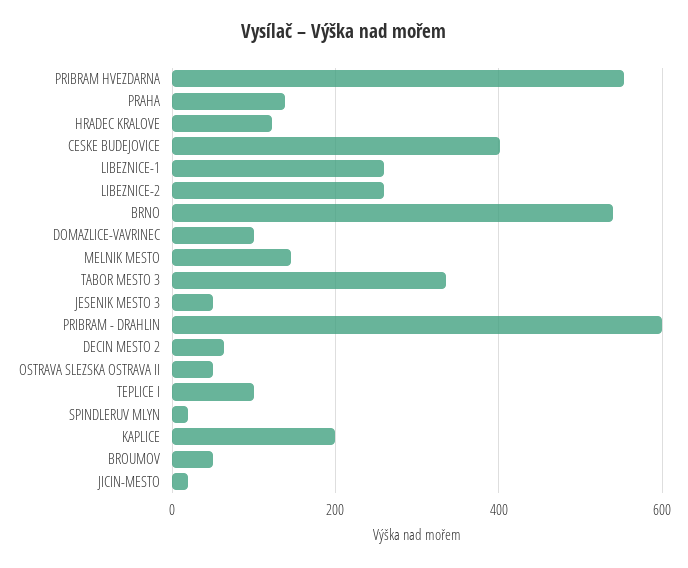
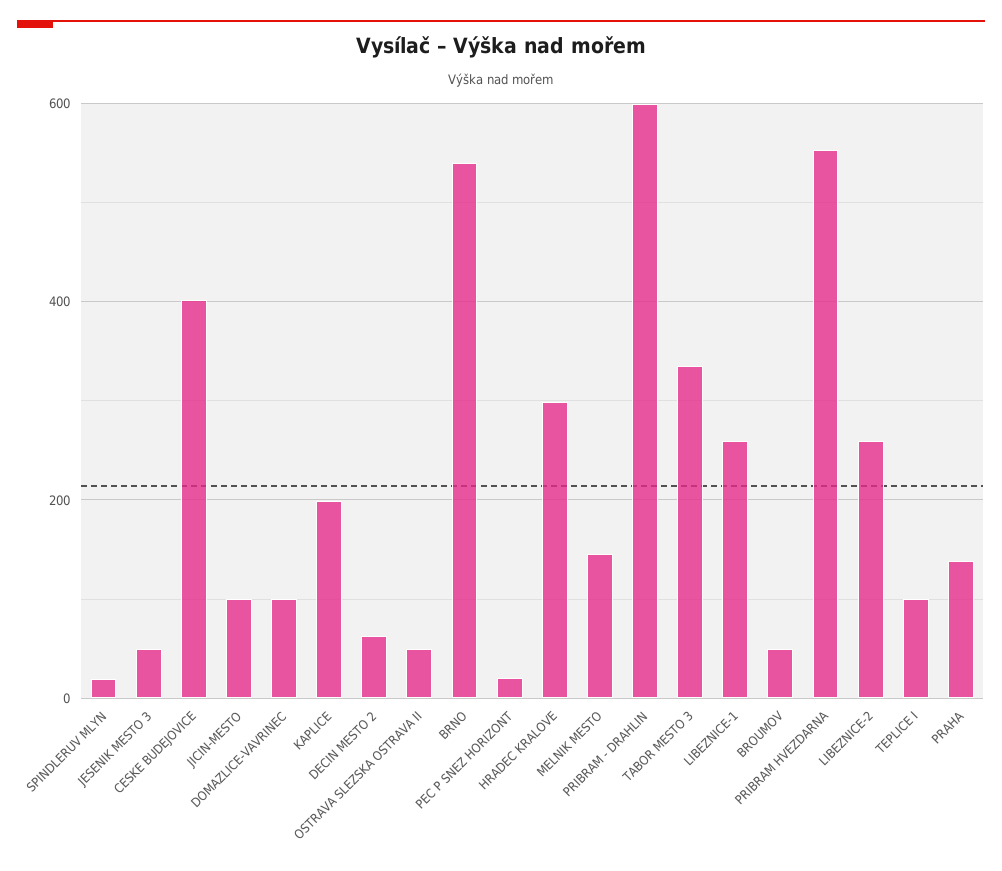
HRADEC KRALOVE: 120 -> 300
JICIN-MESTO: 20 -> 100
PEC P SNEZ HORIZONT: none -> 20

